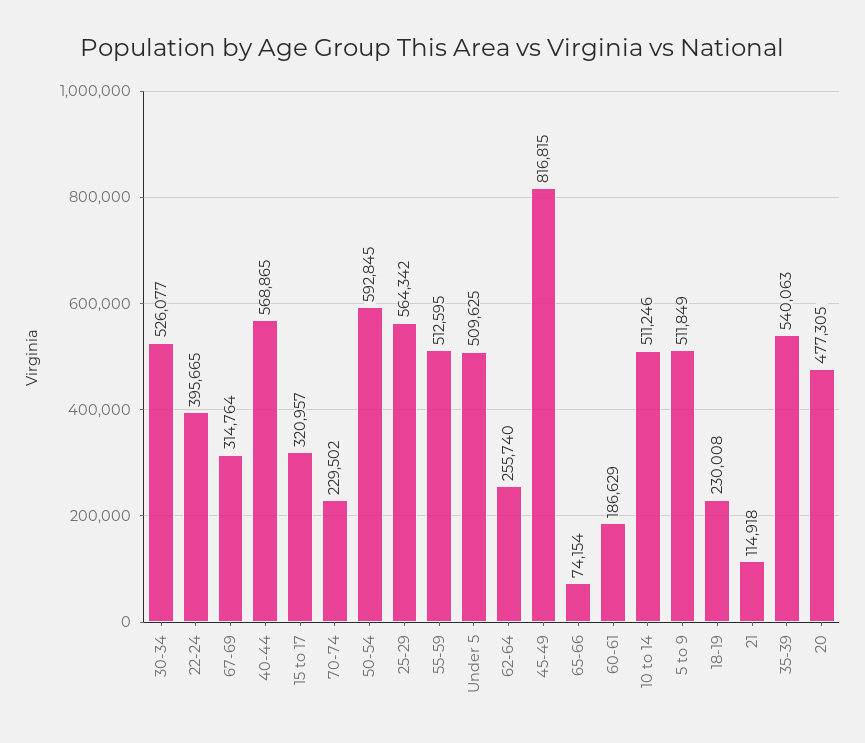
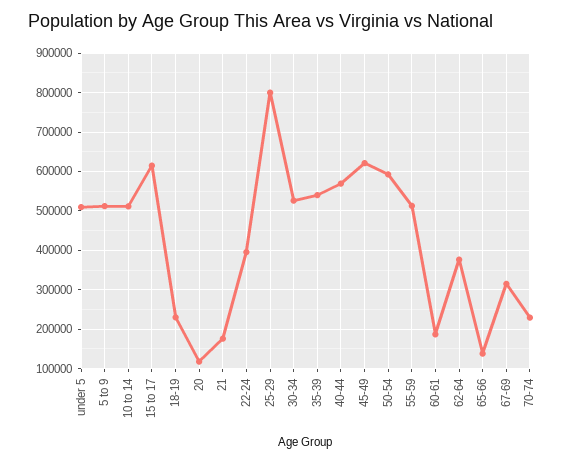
15 to 17: 320957 -> 620000
25-29: 564342 -> 800000
62-64: 255740 -> 380000
45-49: 816815 -> 620000
65-66: 74154 -> 140000
21: 114918 -> 180000
20: 477305 -> 120000

